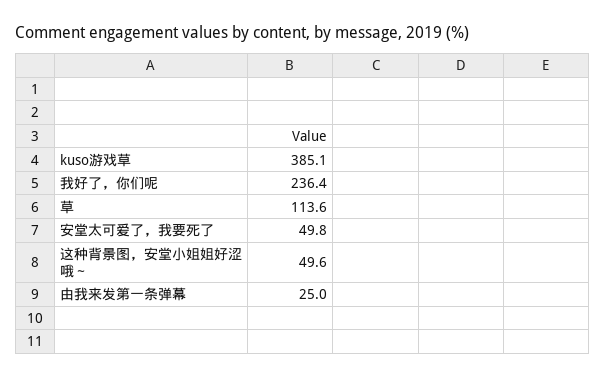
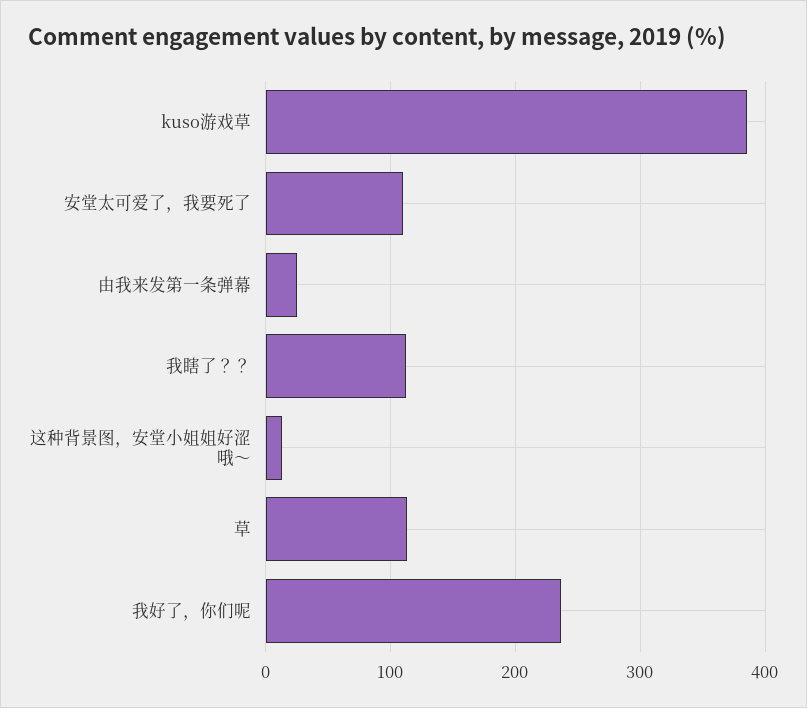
安堂太可爱了，我要死了: 49.8 -> 110
这种背景图，安堂小姐姐好涩哦～: 49.6 -> 10
我瞎了？？: none -> 110

